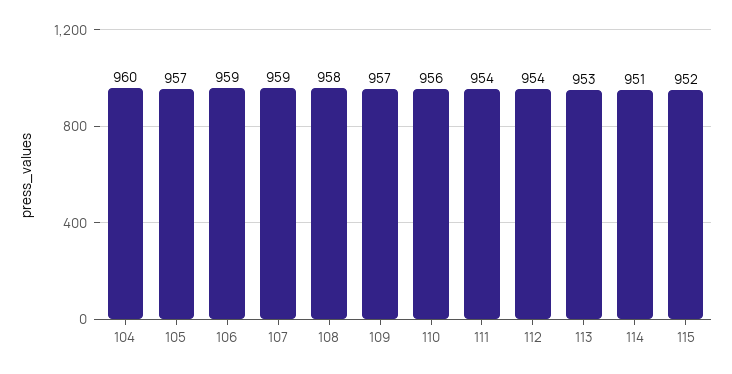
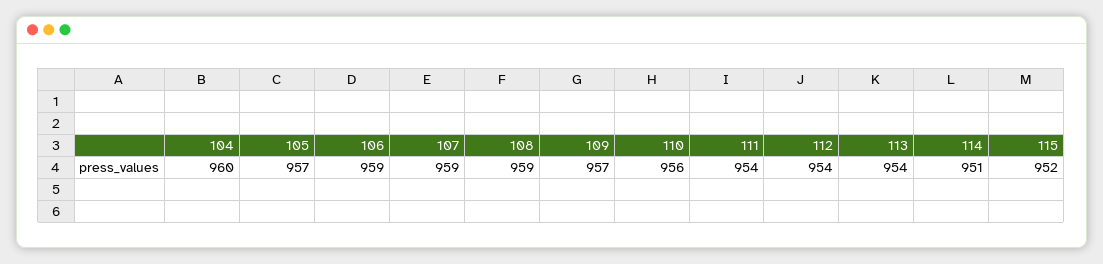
108: 958 -> 959
113: 953 -> 954

